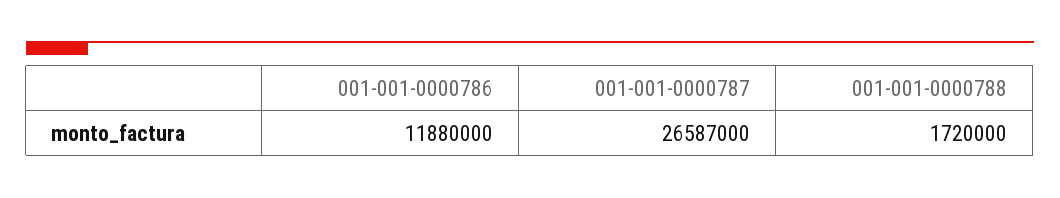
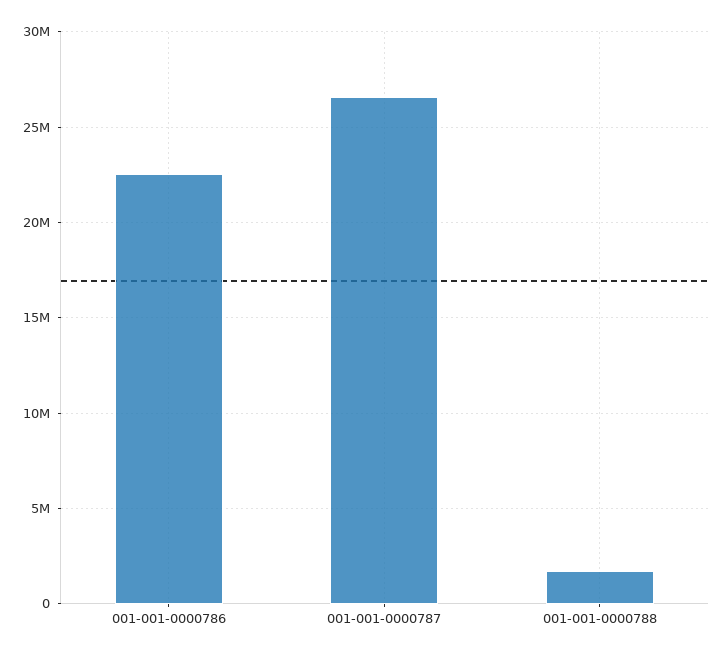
001-001-0000786: 11880000 -> 22500000

